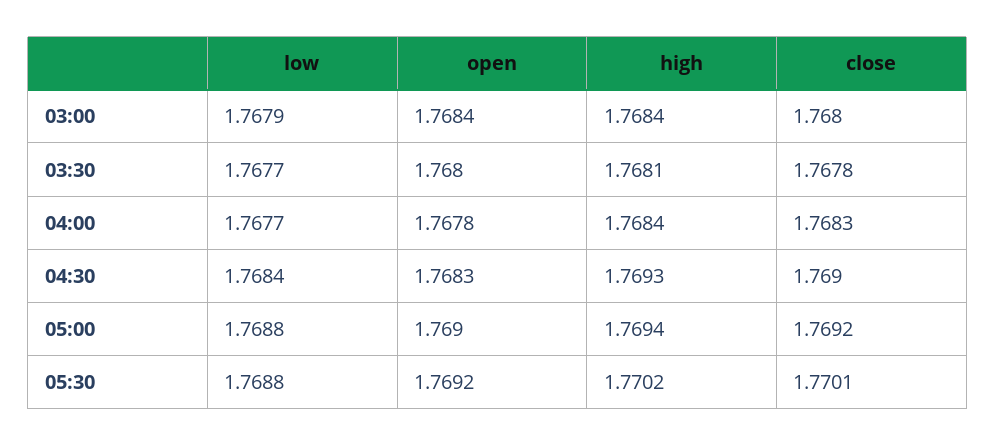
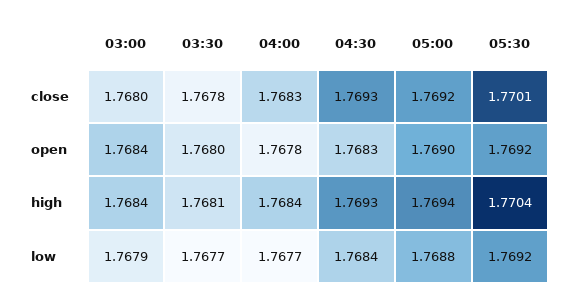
close, 04:30: 1.769 -> 1.7693
low, 05:30: 1.7688 -> 1.7692
high, 05:30: 1.7702 -> 1.7704

